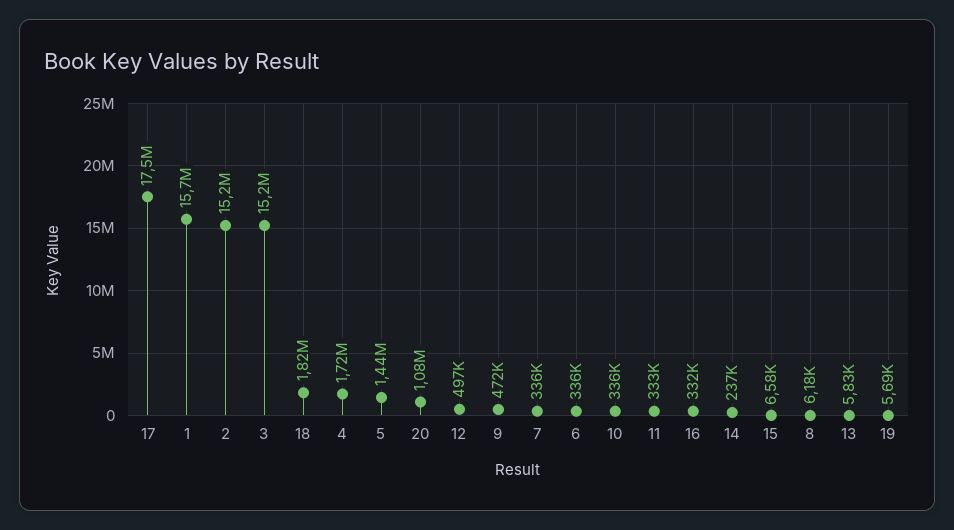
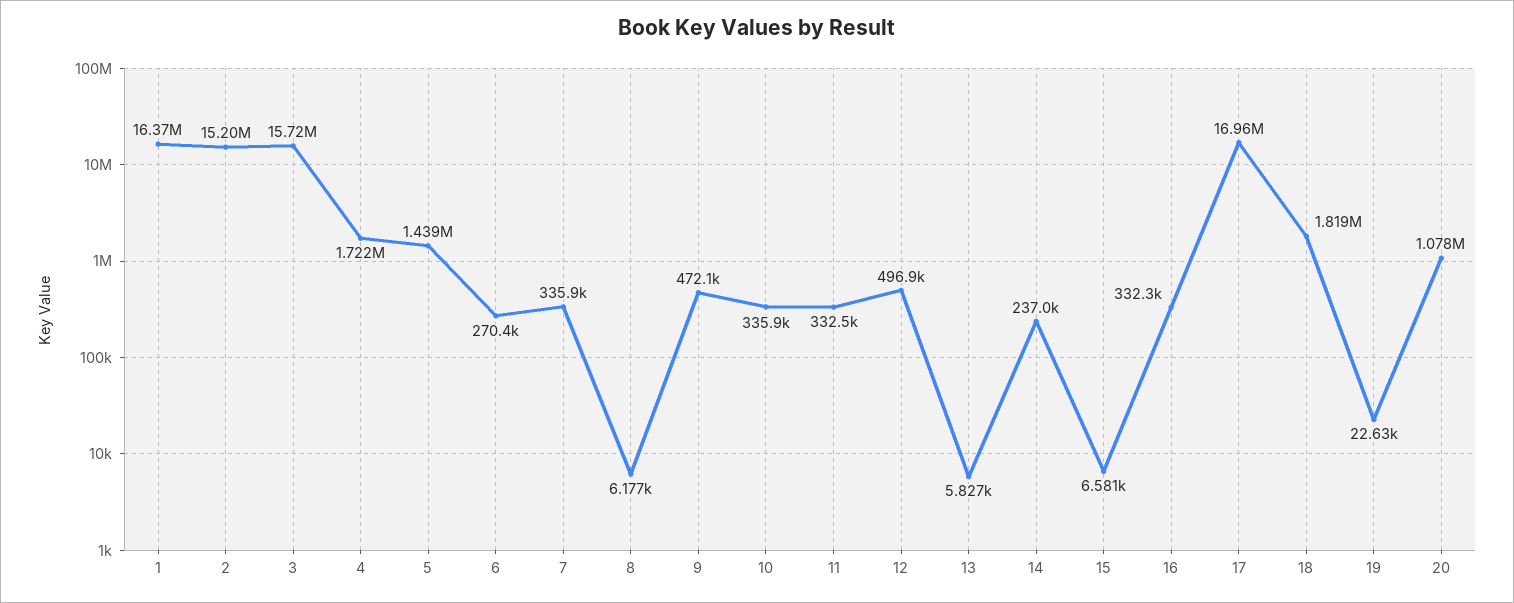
17: 17500000 -> 16960000
1: 15700000 -> 16370000
3: 15200000 -> 15720000
6: 336000 -> 270400
19: 5690 -> 22630

